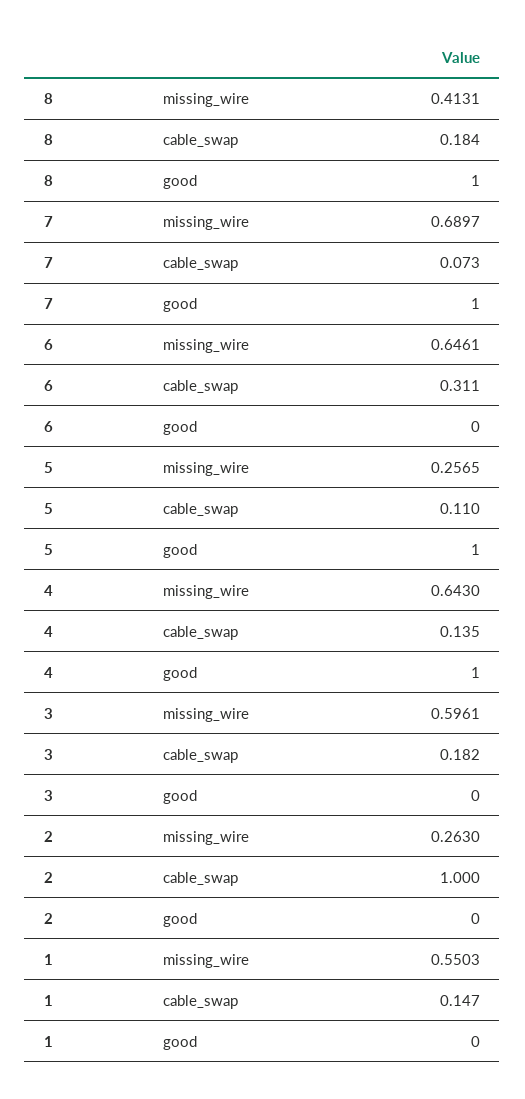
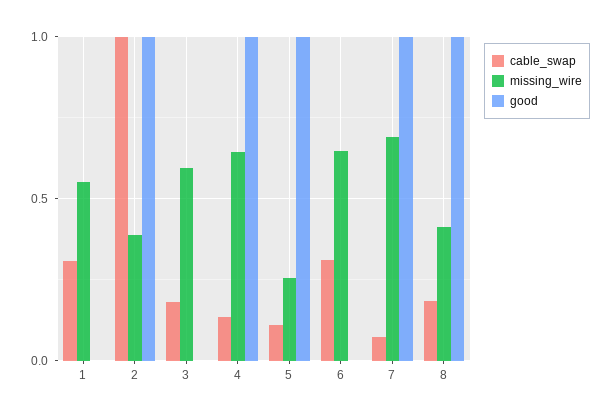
missing_wire, 2: 0.263 -> 0.4
good, 2: 0 -> 1
cable_swap, 1: 0.147 -> 0.3

